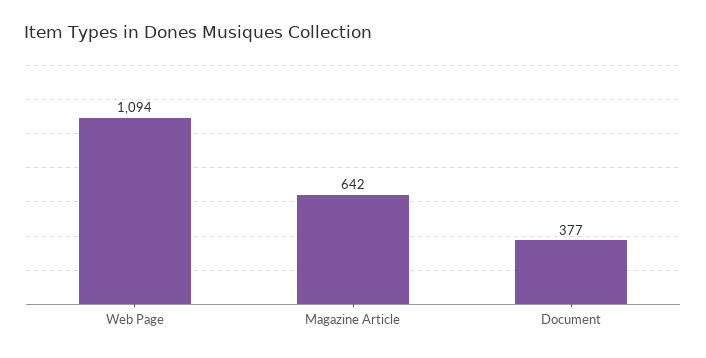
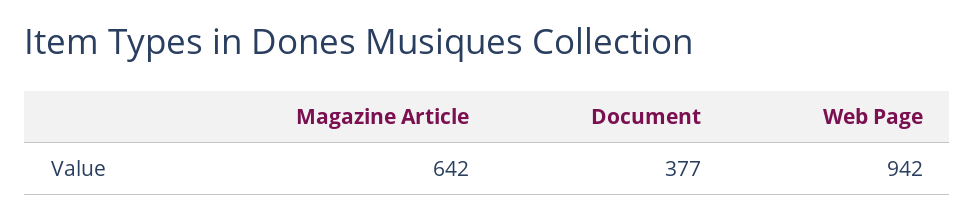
Web Page: 1094 -> 942

